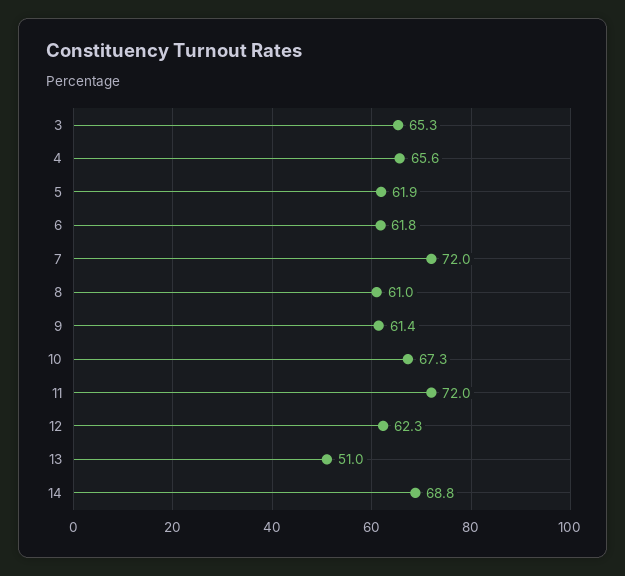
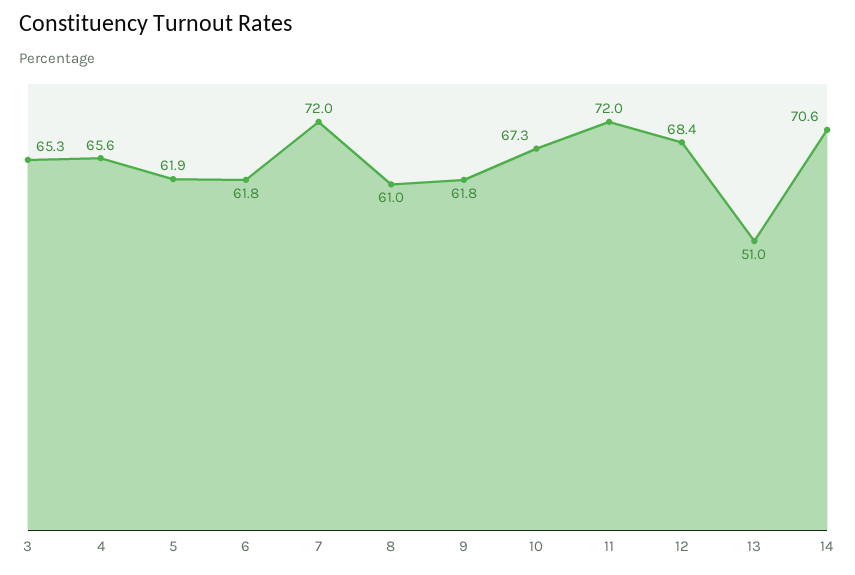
9: 61.4 -> 61.8
12: 62.3 -> 68.4
14: 68.8 -> 70.6

